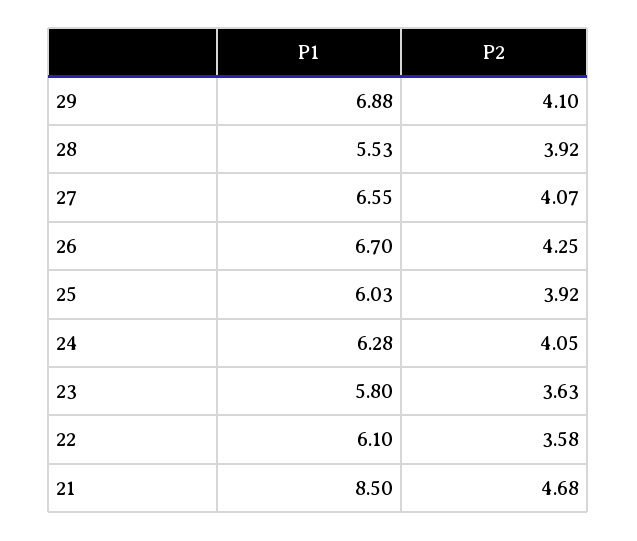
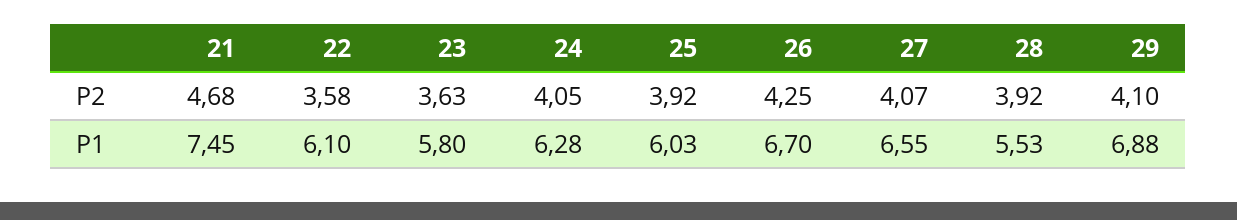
P1, 21: 8.5 -> 7.45

